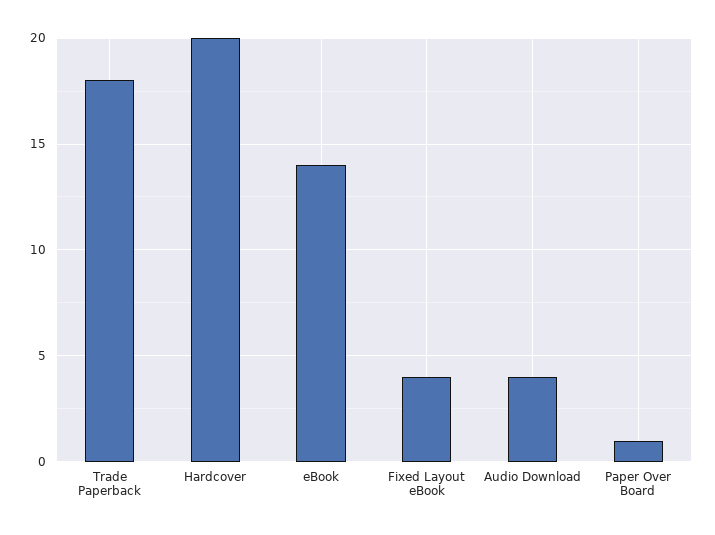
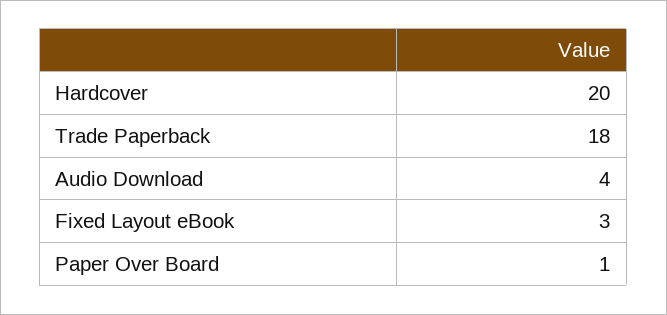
eBook: 14 -> none
Fixed Layout eBook: 4 -> 3

